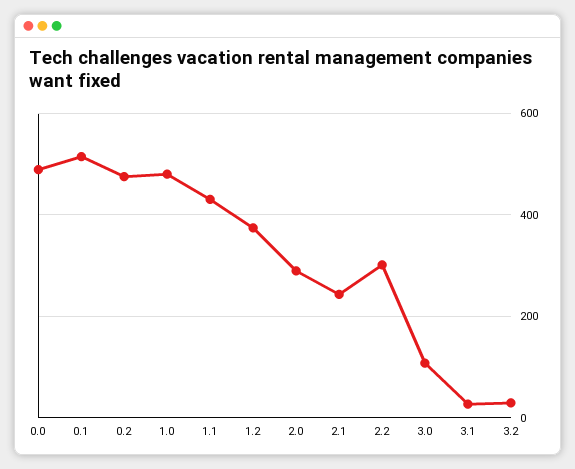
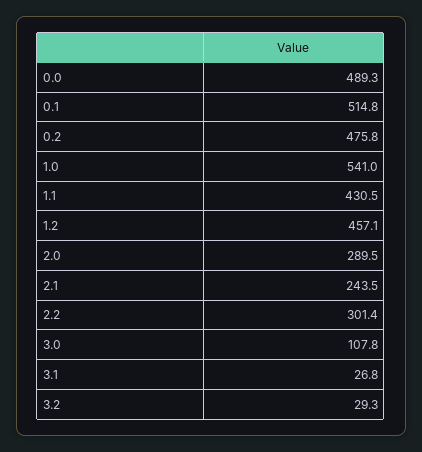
1.0: 480 -> 541
1.2: 380 -> 457.1

